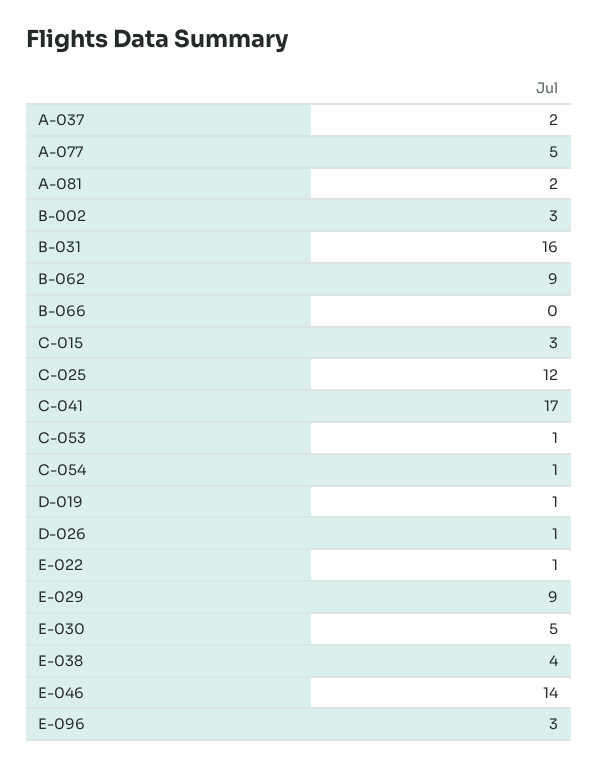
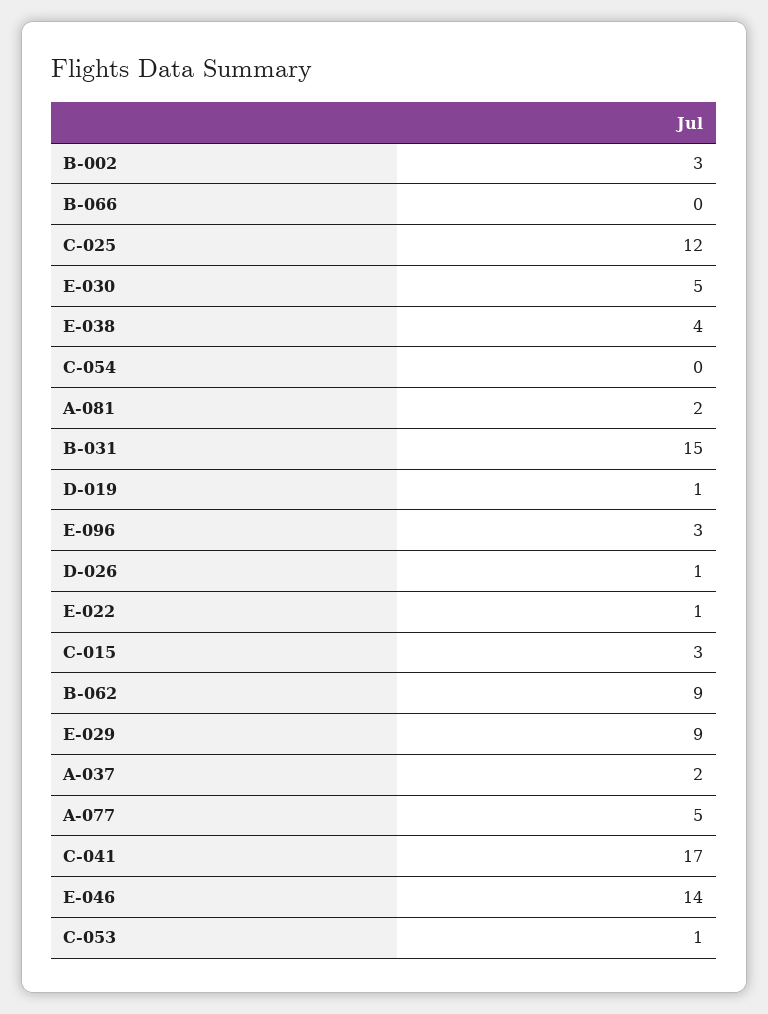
B-031: 16 -> 15
C-054: 1 -> 0

